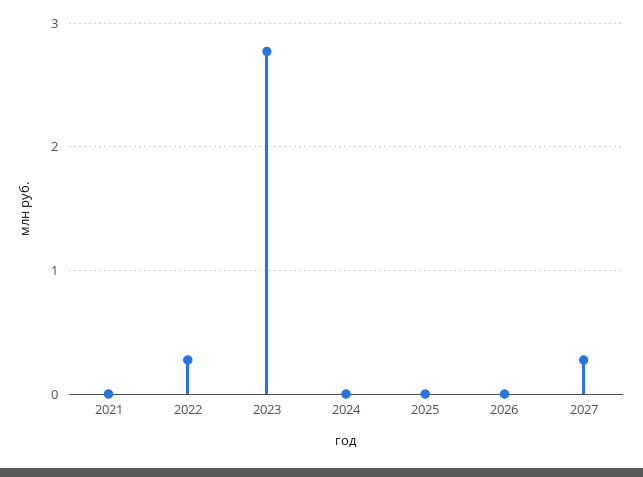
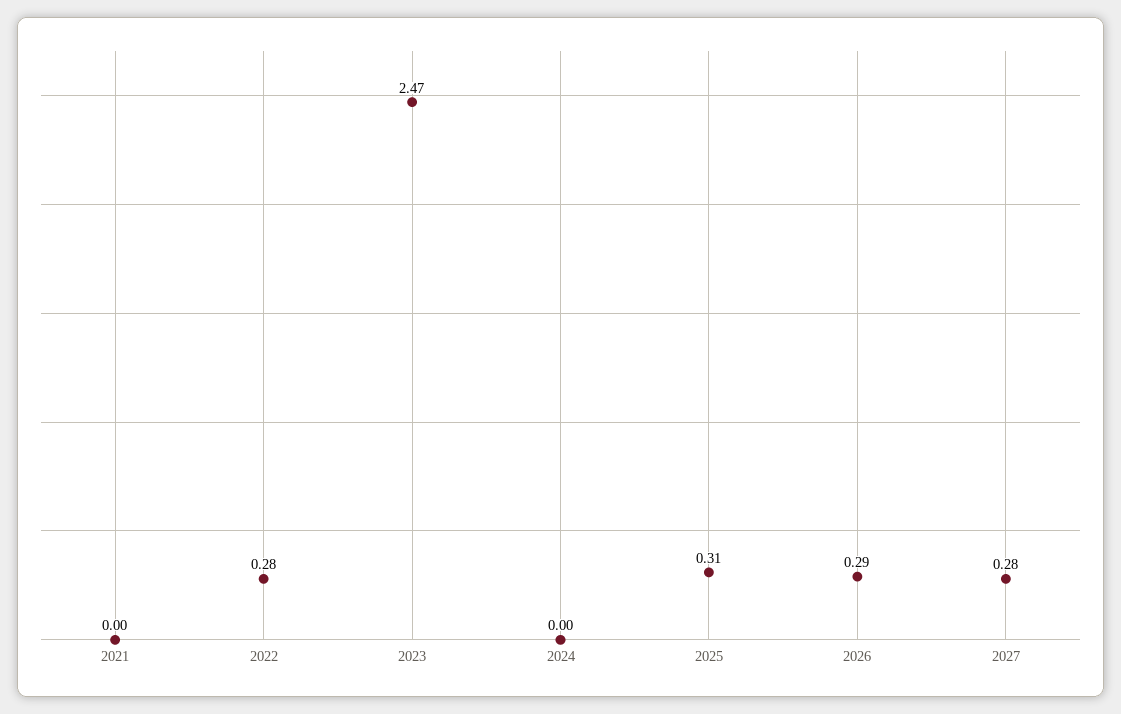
2023: 2.8 -> 2.47
2025: 0 -> 0.31
2026: 0 -> 0.29

